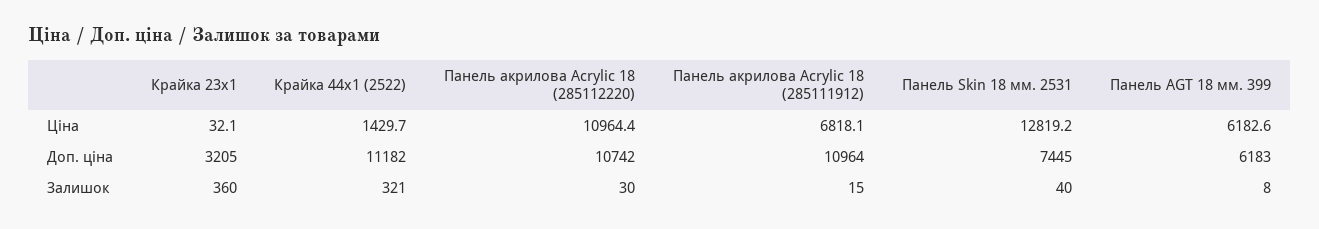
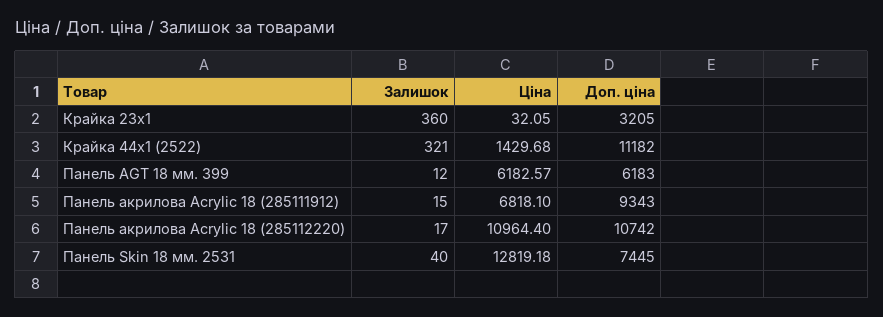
Панель акрилова Acrylic 18 (285111912), Доп. ціна: 10964 -> 9343
Панель акрилова Acrylic 18 (285112220), Залишок: 30 -> 17
Панель AGT 18 мм. 399, Залишок: 8 -> 12

